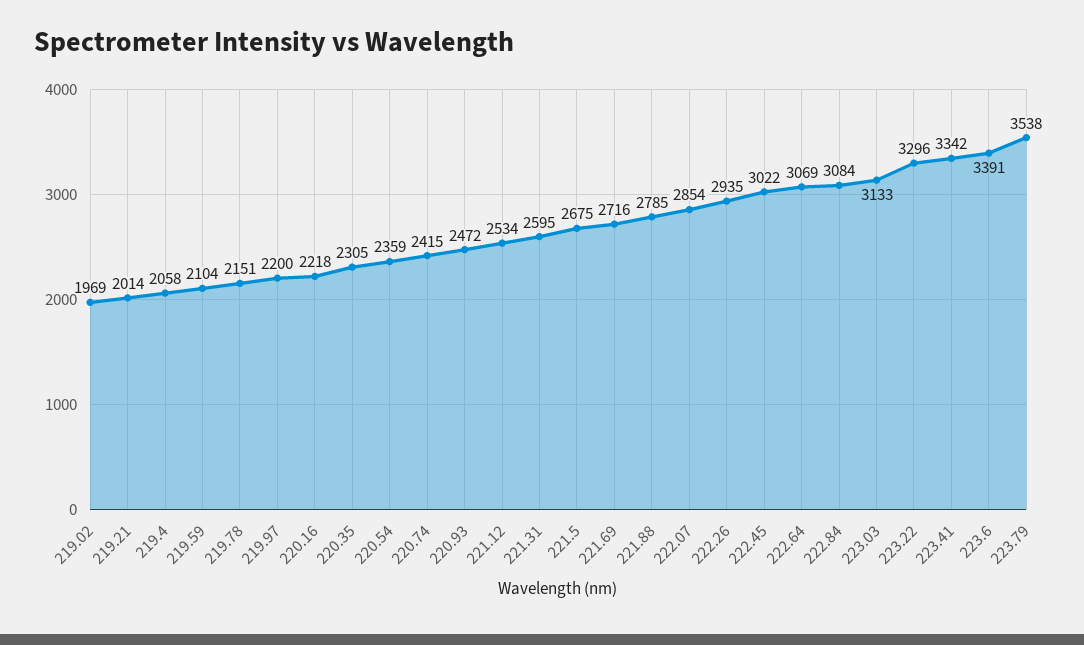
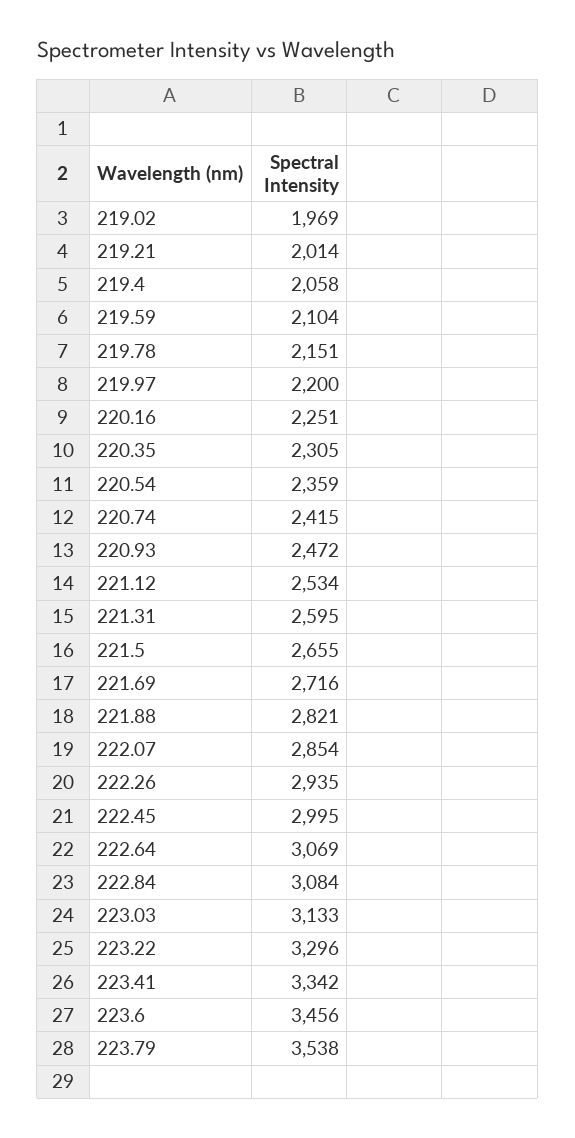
220.16: 2218 -> 2251
221.5: 2675 -> 2655
221.88: 2785 -> 2821
222.45: 3022 -> 2995
223.6: 3391 -> 3456

